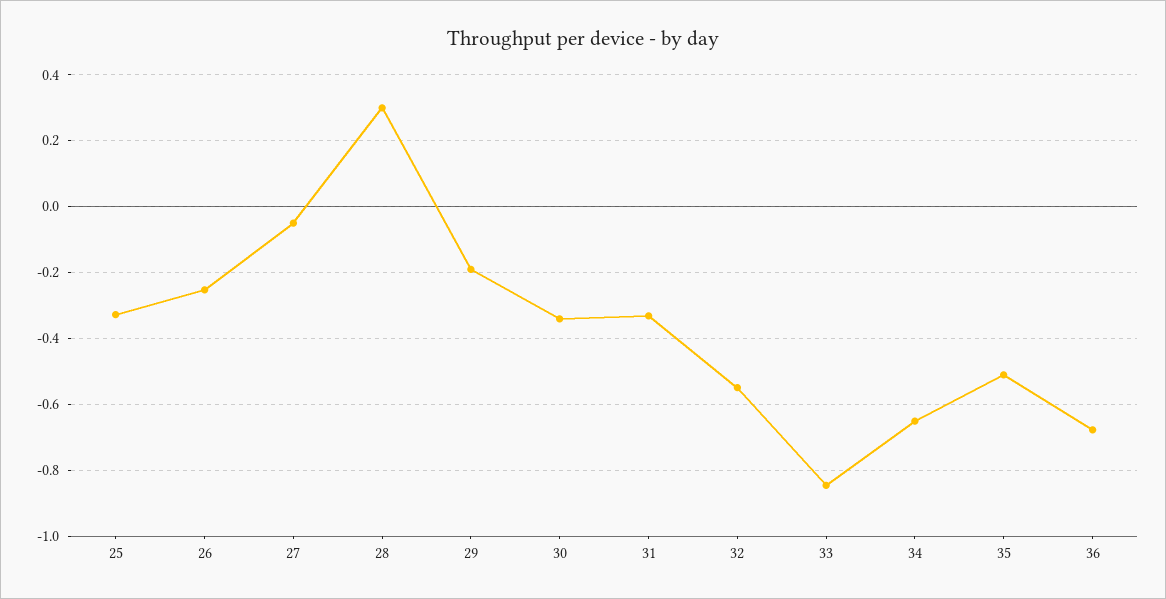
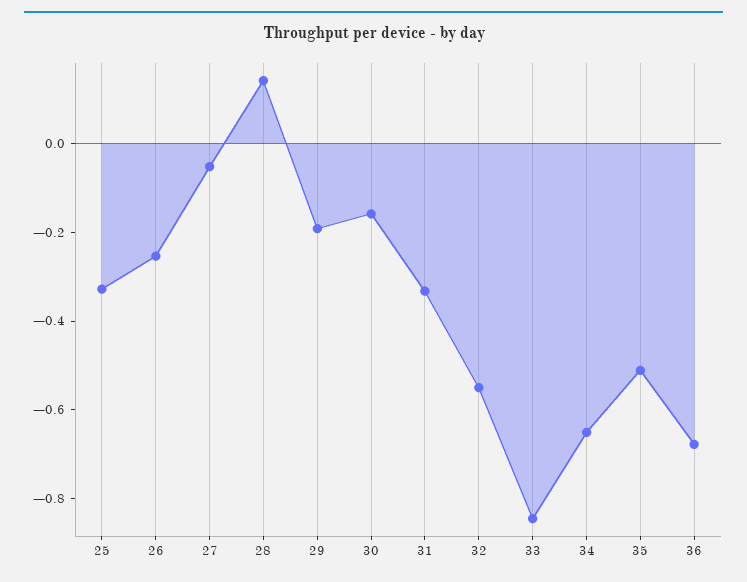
28: 0.3 -> 0.15
30: -0.34 -> -0.15

